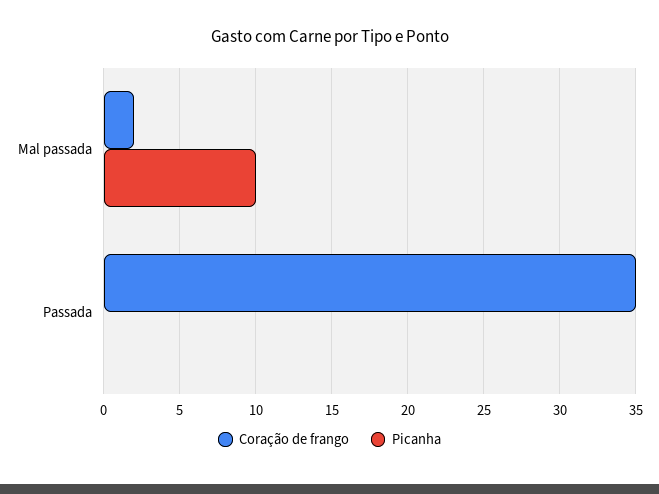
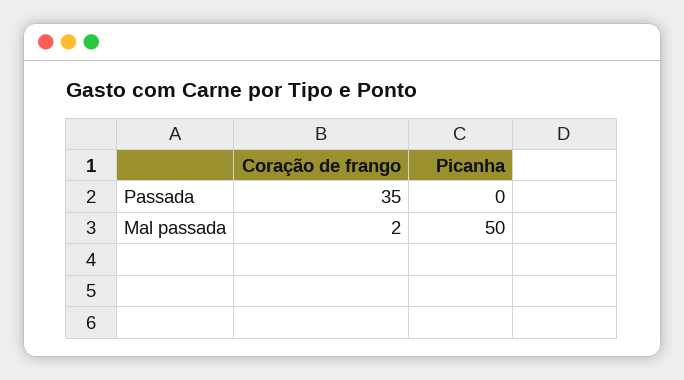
Picanha, Mal passada: 10 -> 50

